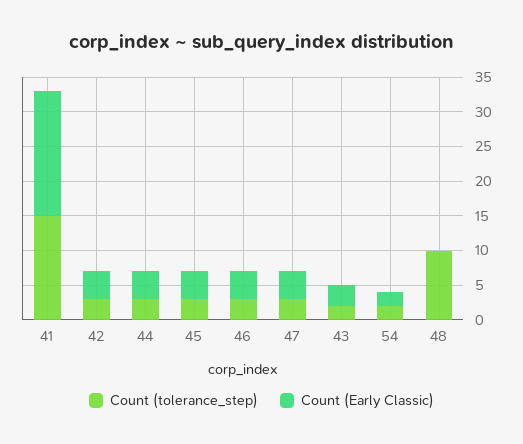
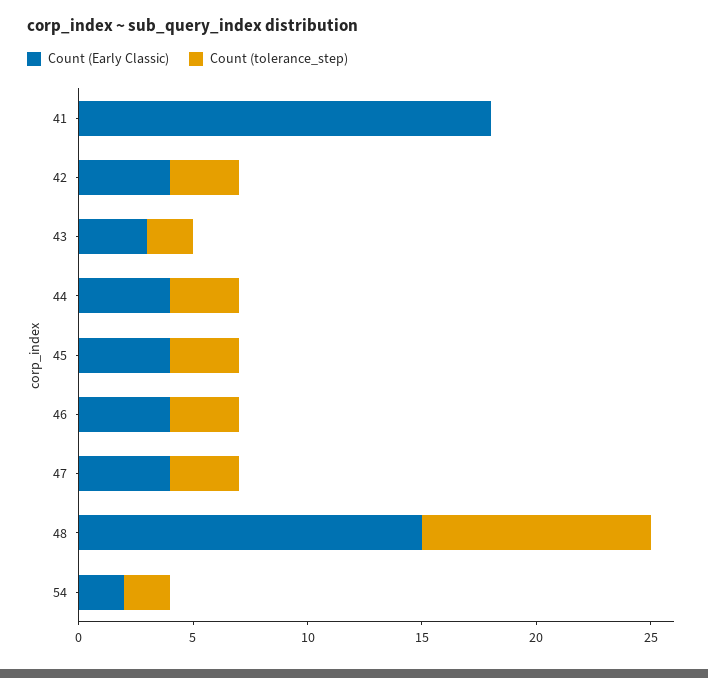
Count (tolerance_step), 41: 15 -> 0
Count (Early Classic), 48: 0 -> 15

